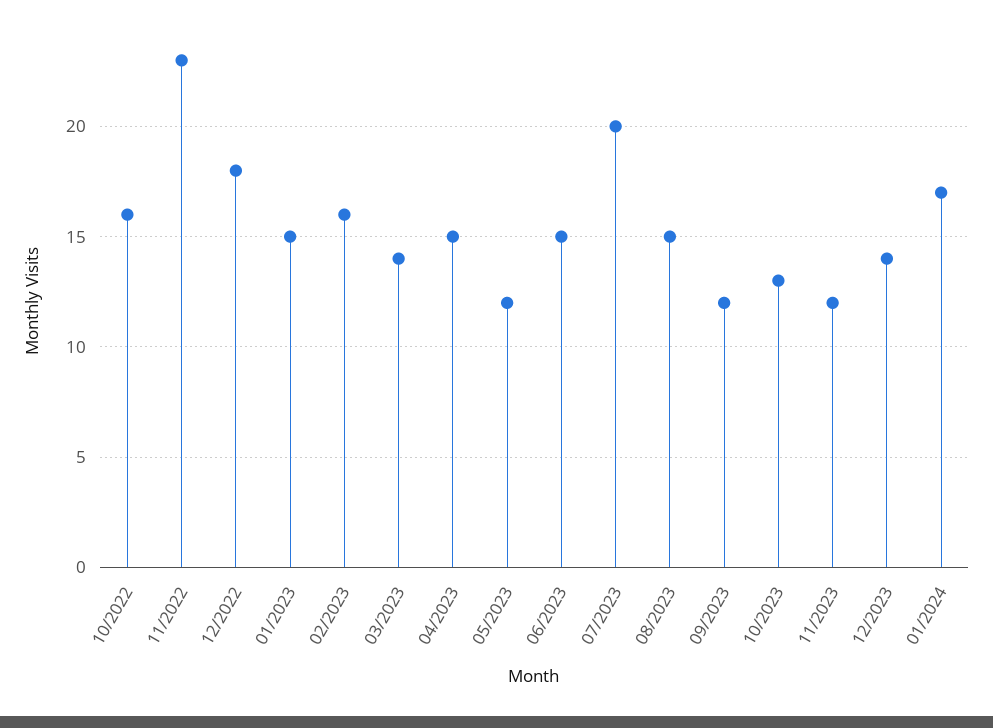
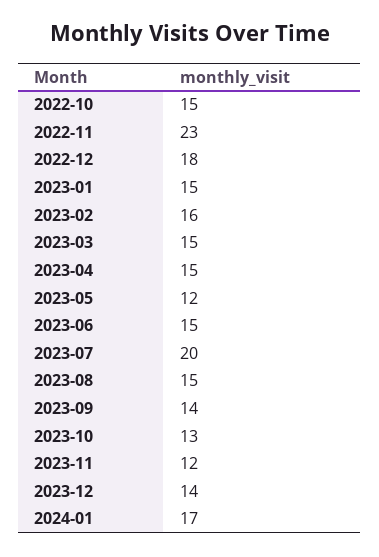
10/2022: 16 -> 15
03/2023: 14 -> 15
09/2023: 12 -> 14

